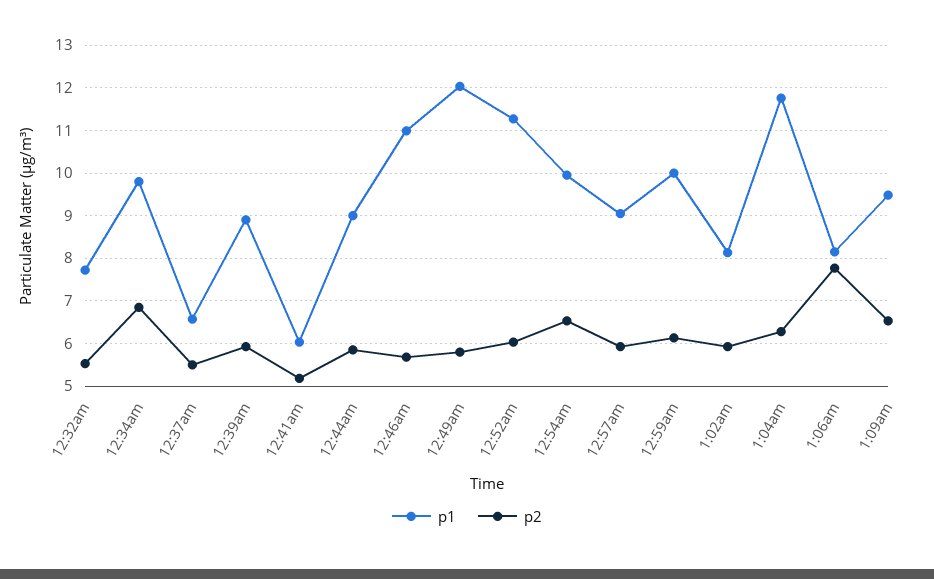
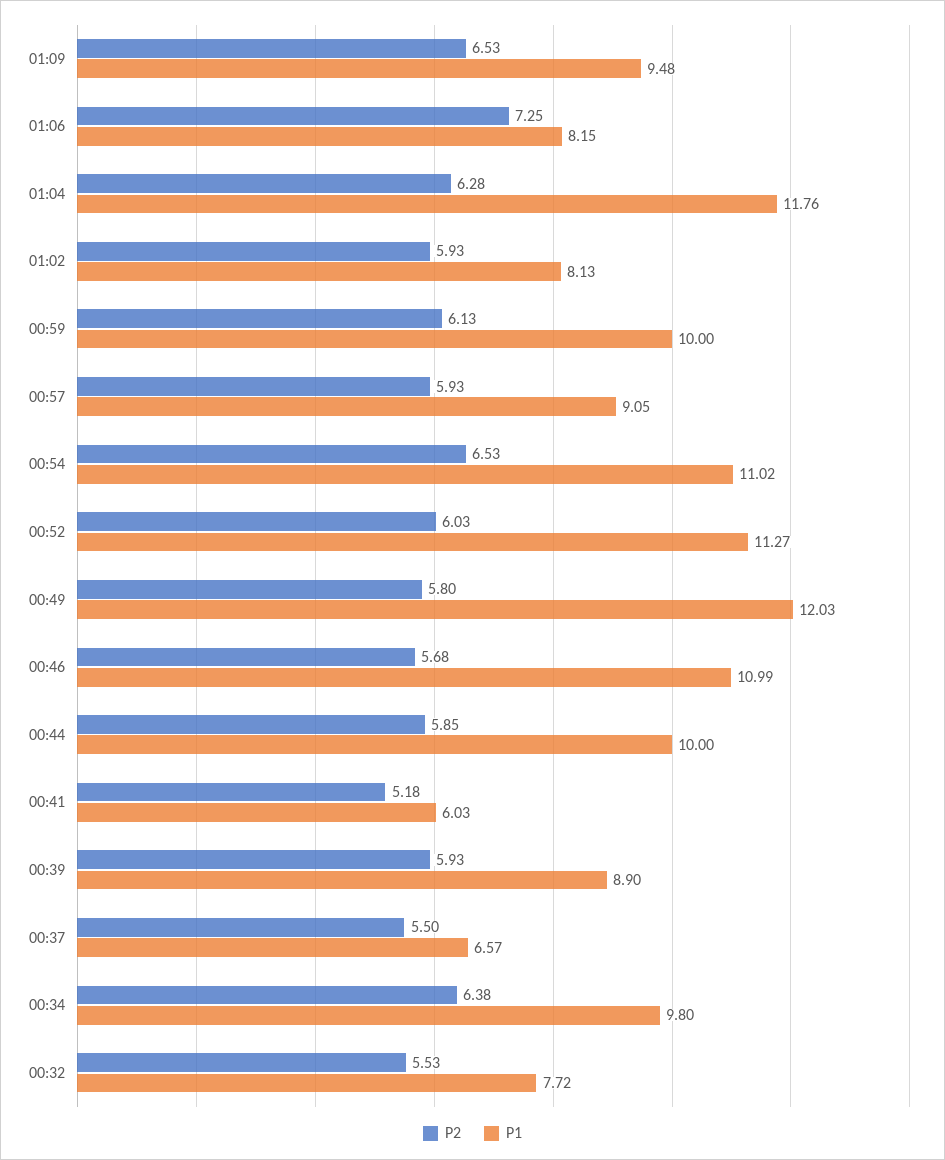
p2, 12:34am: 6.8 -> 6.38
p1, 12:44am: 9 -> 10
p1, 12:54am: 10 -> 11.02
p2, 1:06am: 7.8 -> 7.25

